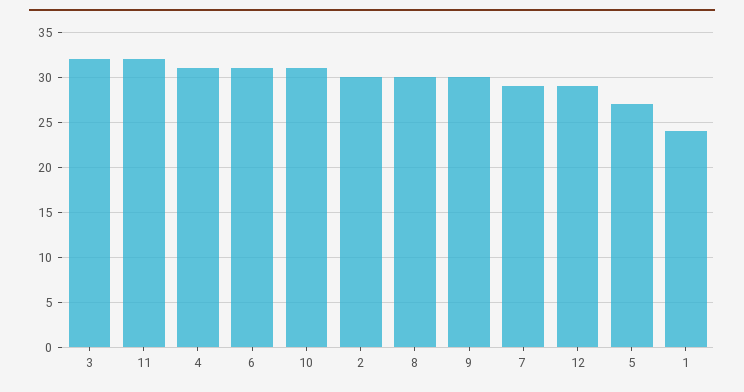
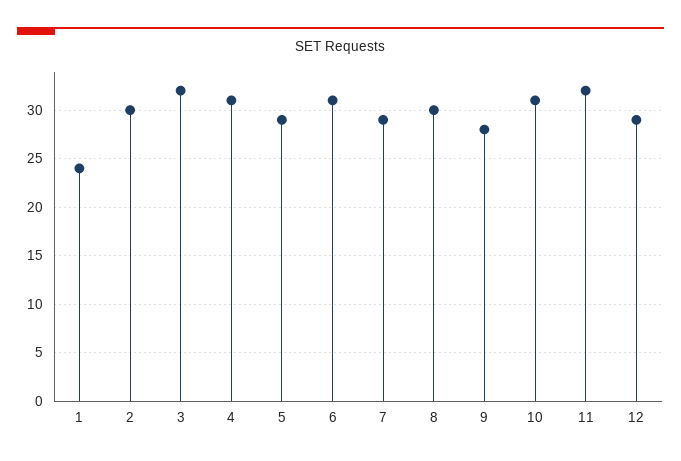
9: 30 -> 28
5: 27 -> 29

